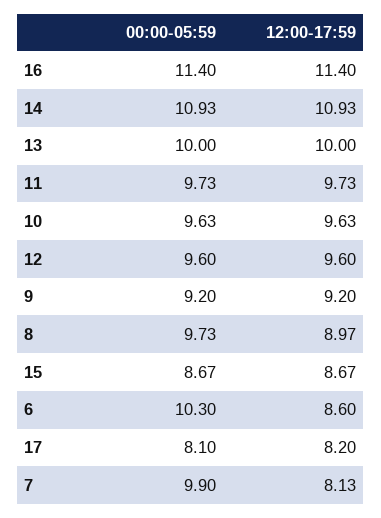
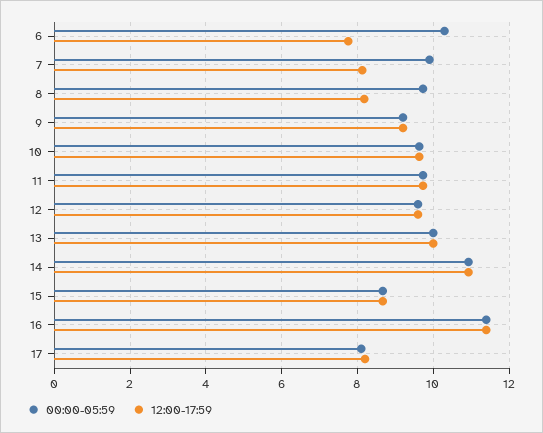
12:00-17:59, 8: 8.97 -> 8.2
12:00-17:59, 6: 8.6 -> 7.8

